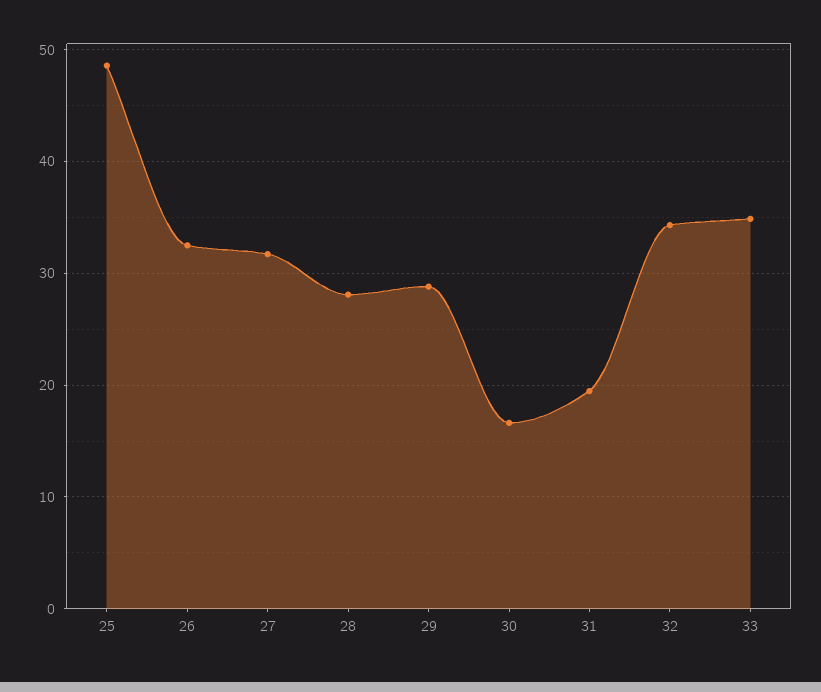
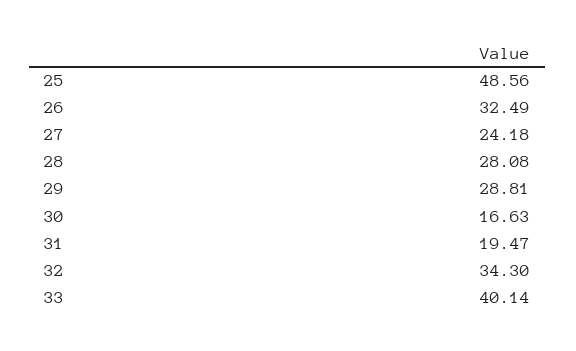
27: 32 -> 24.18
33: 35 -> 40.14

